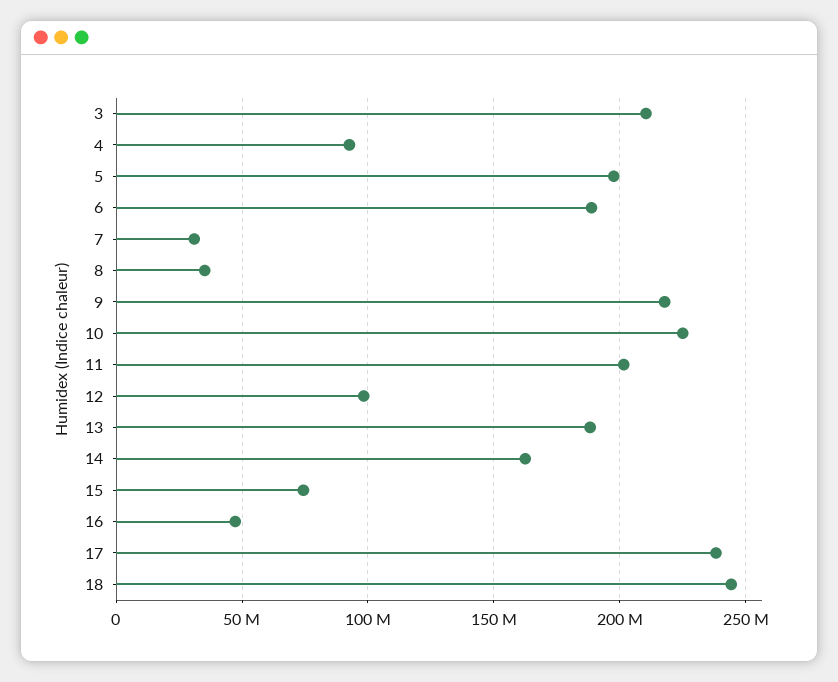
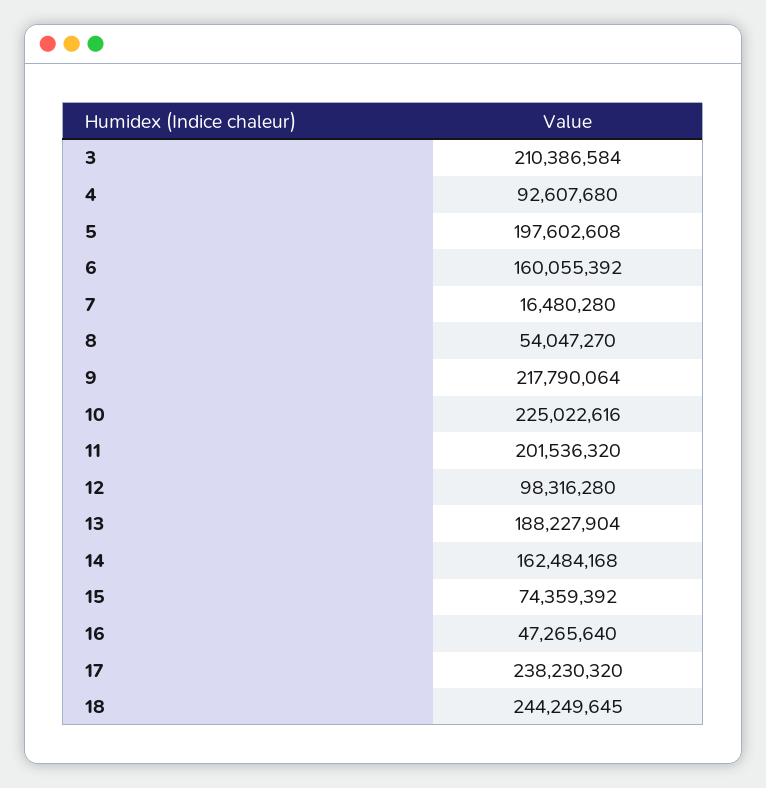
6: 190000000 -> 160055392
7: 30000000 -> 16480280
8: 35000000 -> 54047270

